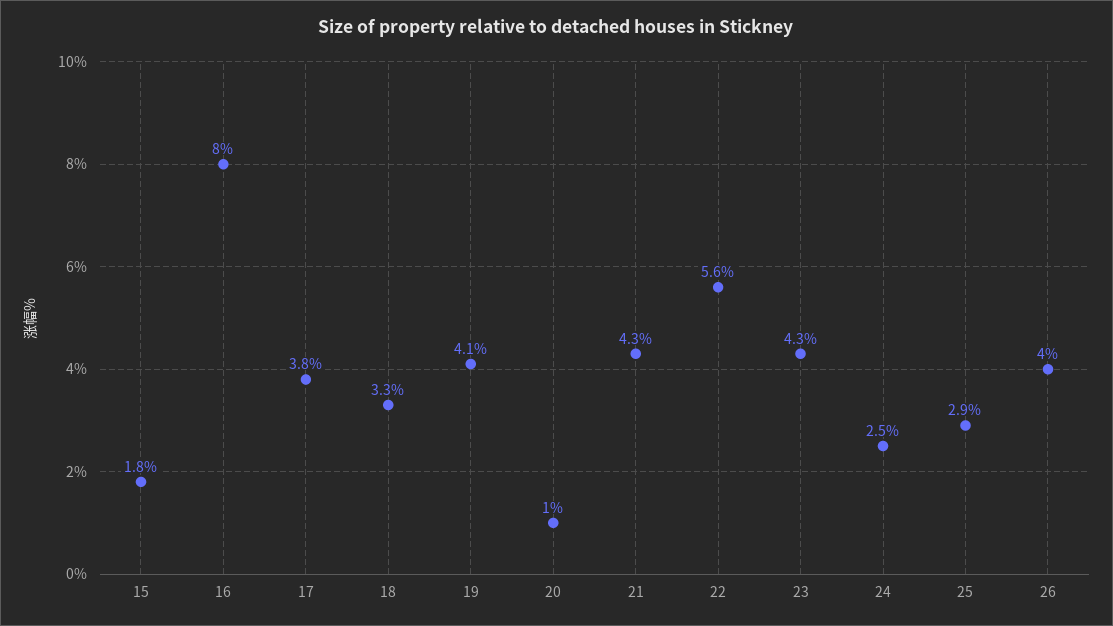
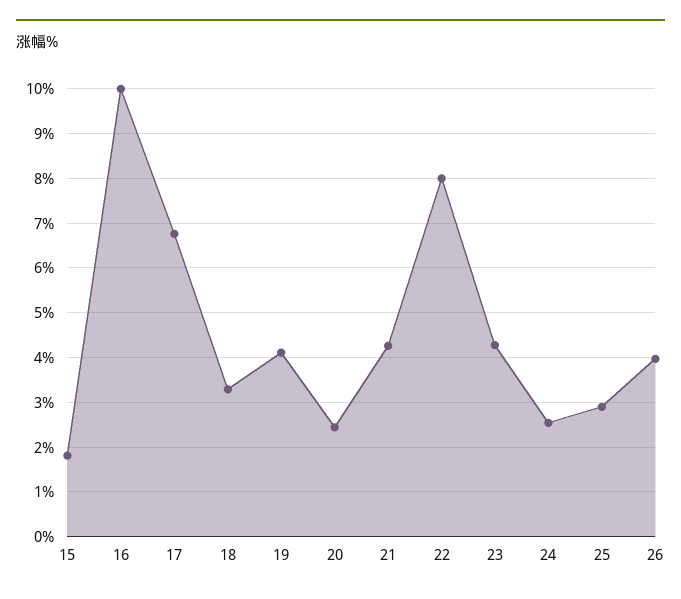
16: 8 -> 10
17: 3.8 -> 6.8
20: 1 -> 2.4
22: 5.6 -> 8

